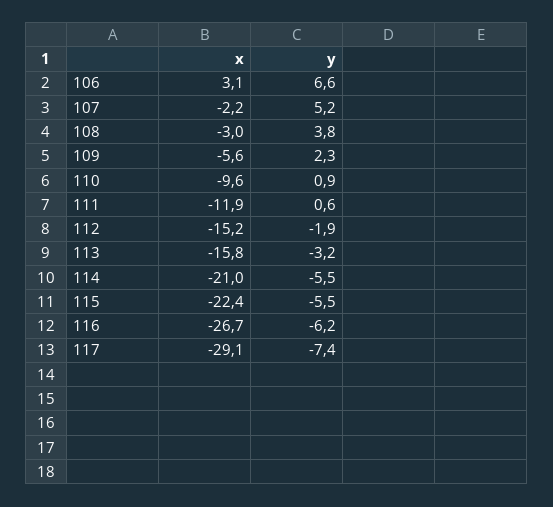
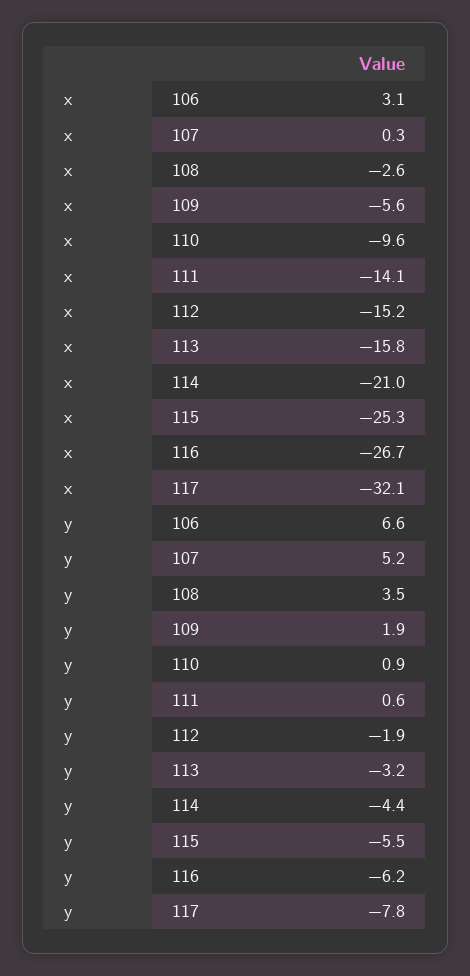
x, 107: -2.2 -> 0.3
x, 108: -3 -> -2.6
y, 108: 3.8 -> 3.5
y, 109: 2.3 -> 1.9
x, 111: -11.9 -> -14.1
y, 114: -5.5 -> -4.4
x, 115: -22.4 -> -25.3
x, 117: -29.1 -> -32.1
y, 117: -7.4 -> -7.8

